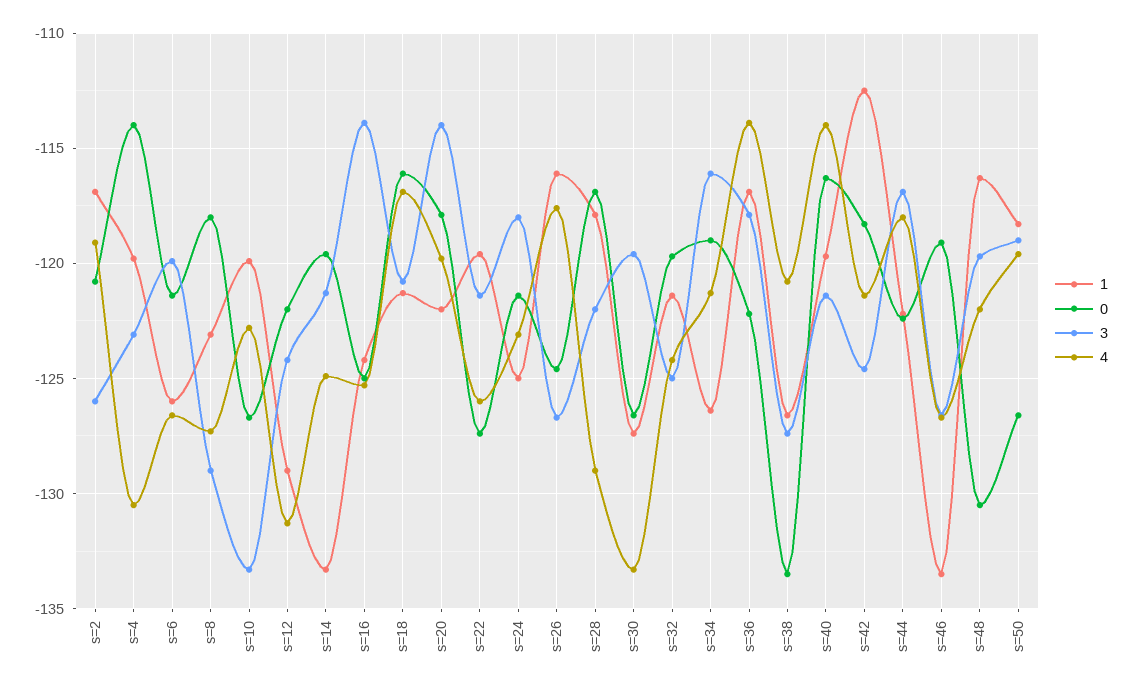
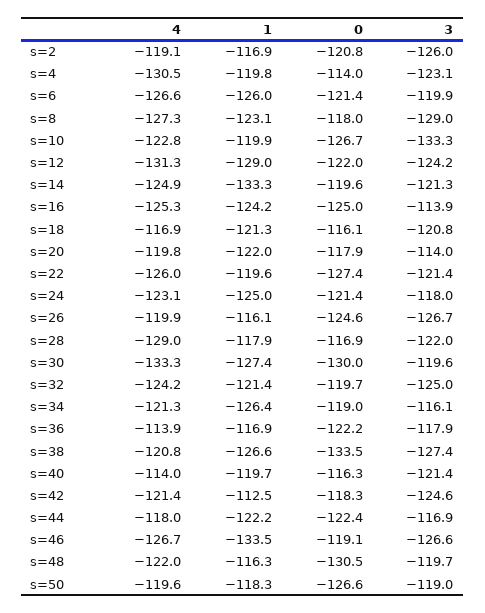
4, s=26: -117.5 -> -119.9
0, s=30: -126.5 -> -130

